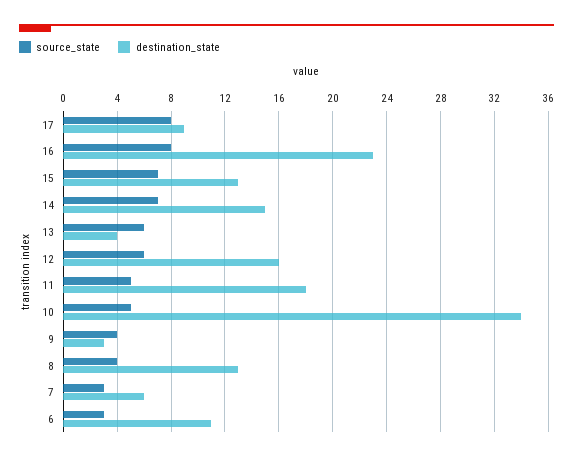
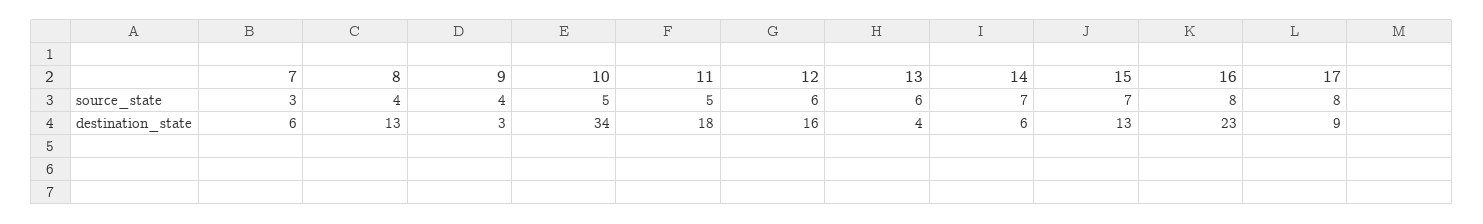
destination_state, 14: 15 -> 6
source_state, 6: 3 -> none
destination_state, 6: 11 -> none

